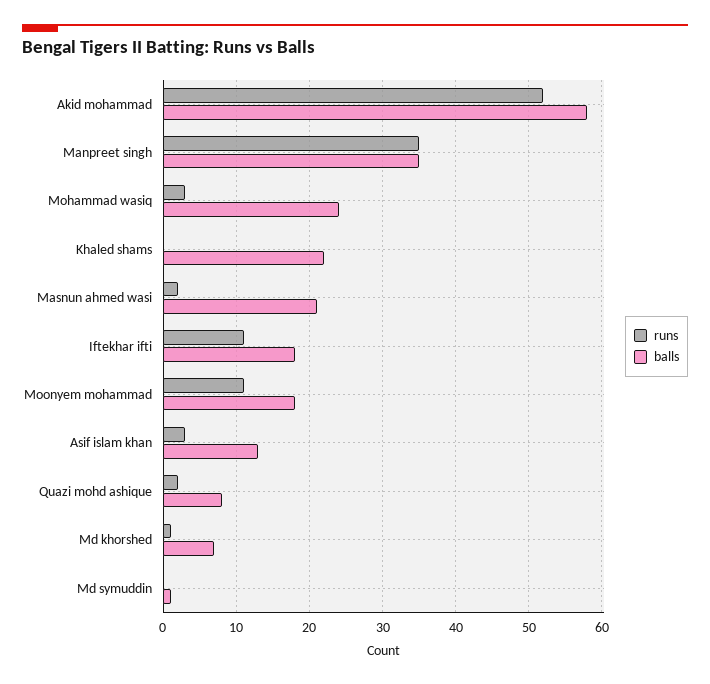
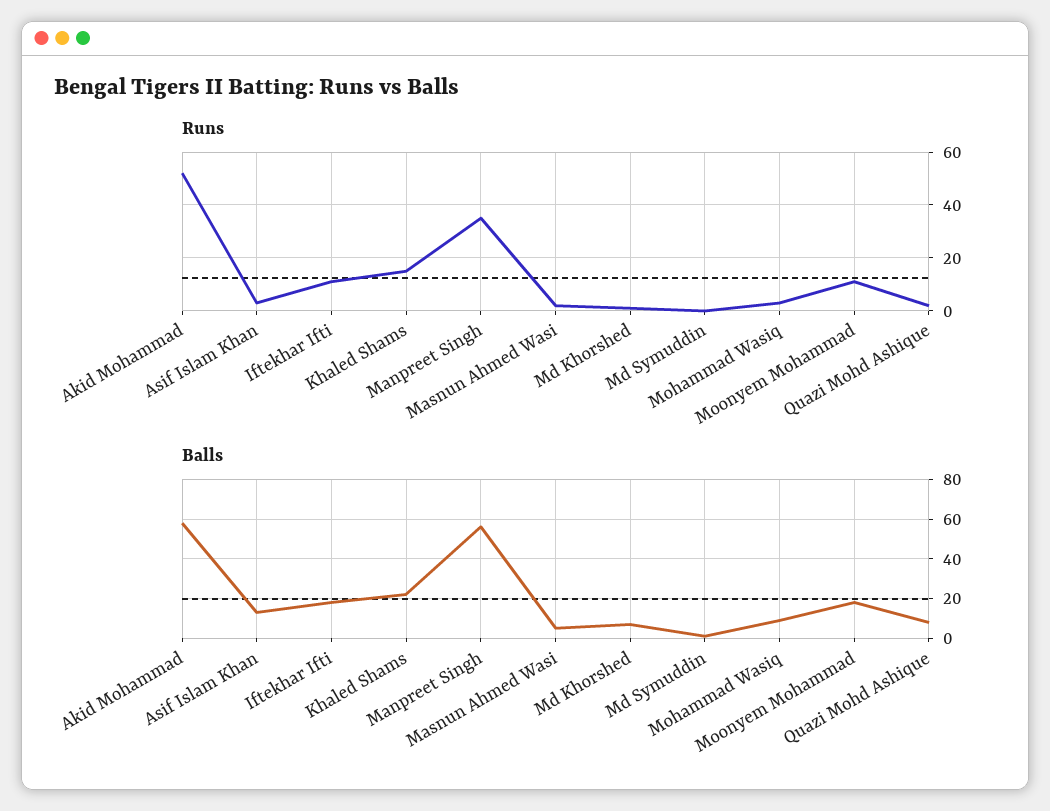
balls, Manpreet singh: 35 -> 55
balls, Mohammad wasiq: 24 -> 10
runs, Khaled shams: 0 -> 15
balls, Masnun ahmed wasi: 21 -> 5

